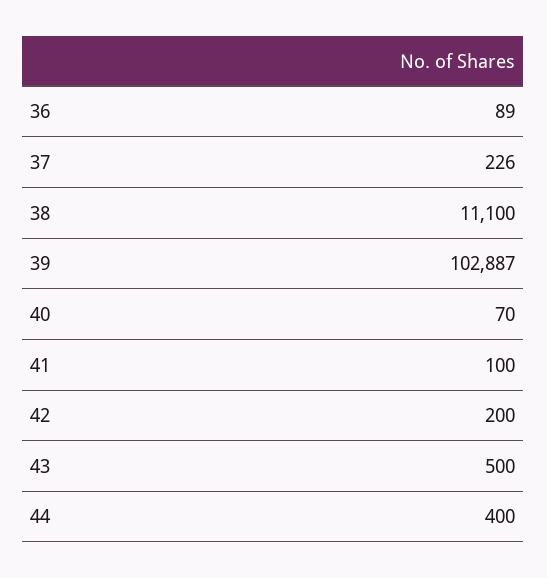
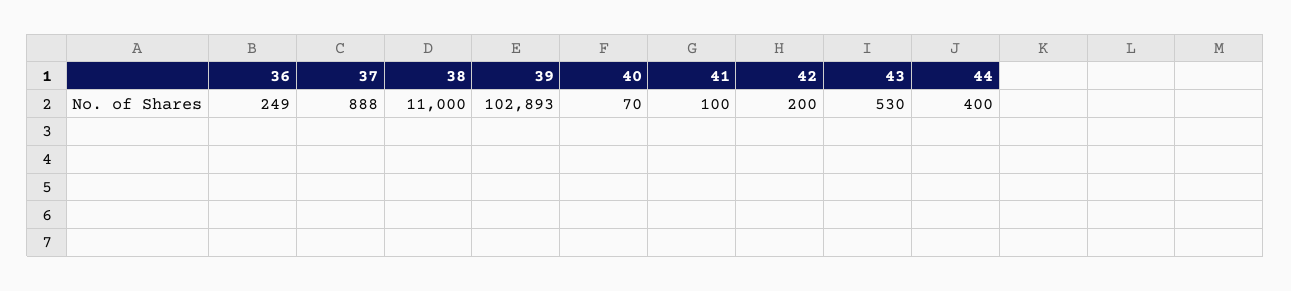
36: 89 -> 249
37: 226 -> 888
38: 11100 -> 11000
39: 102887 -> 102893
43: 500 -> 530

